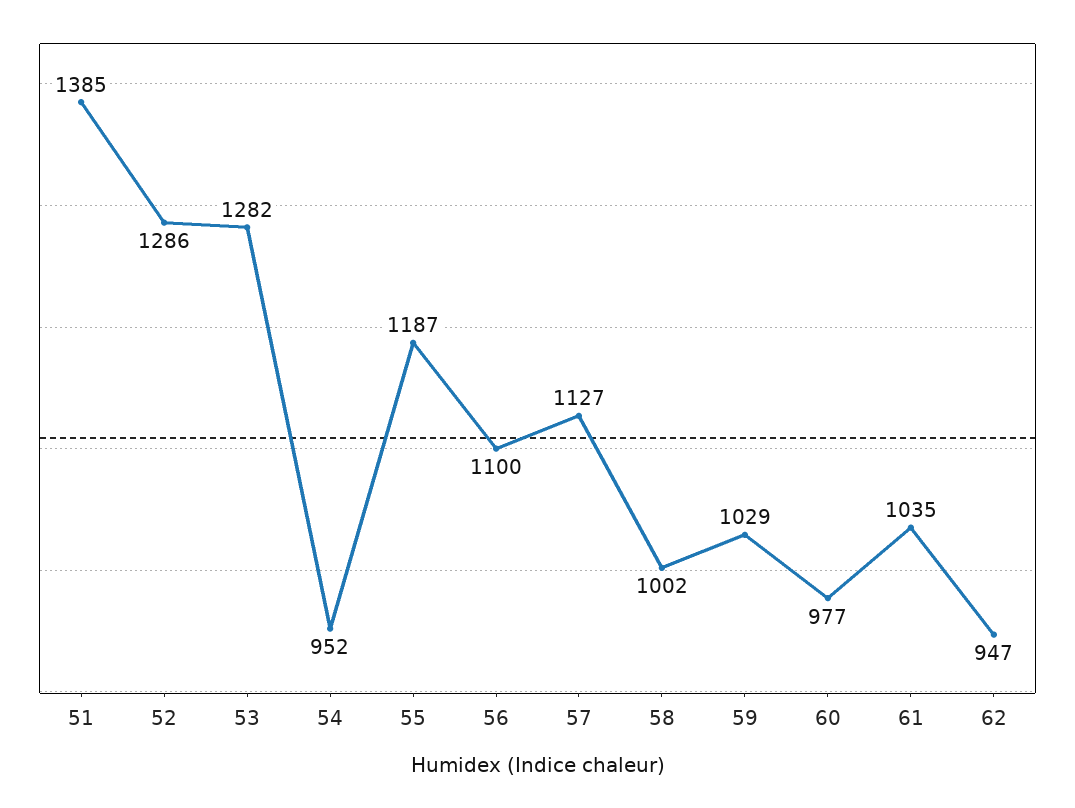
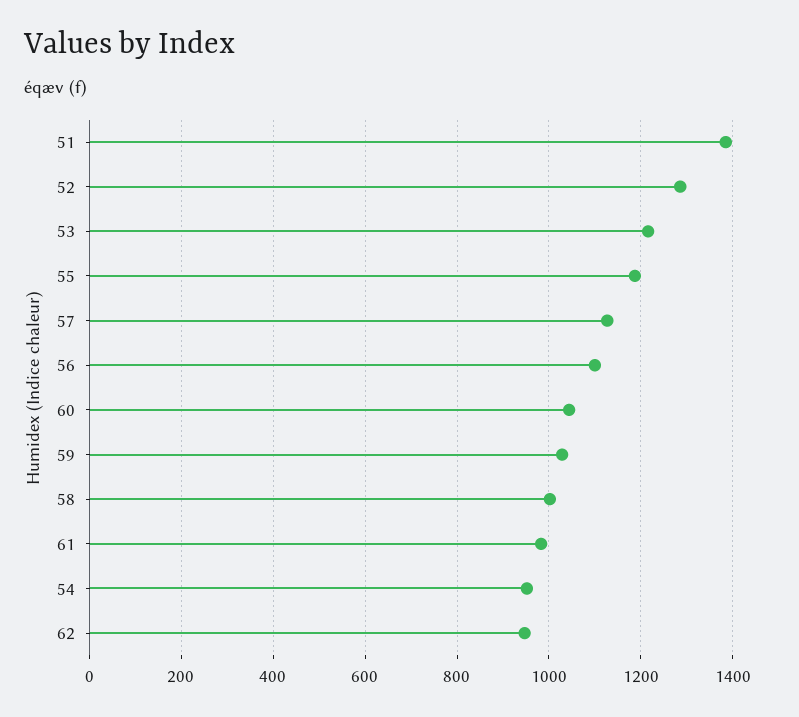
53: 1282 -> 1220
60: 977 -> 1040
61: 1035 -> 980

